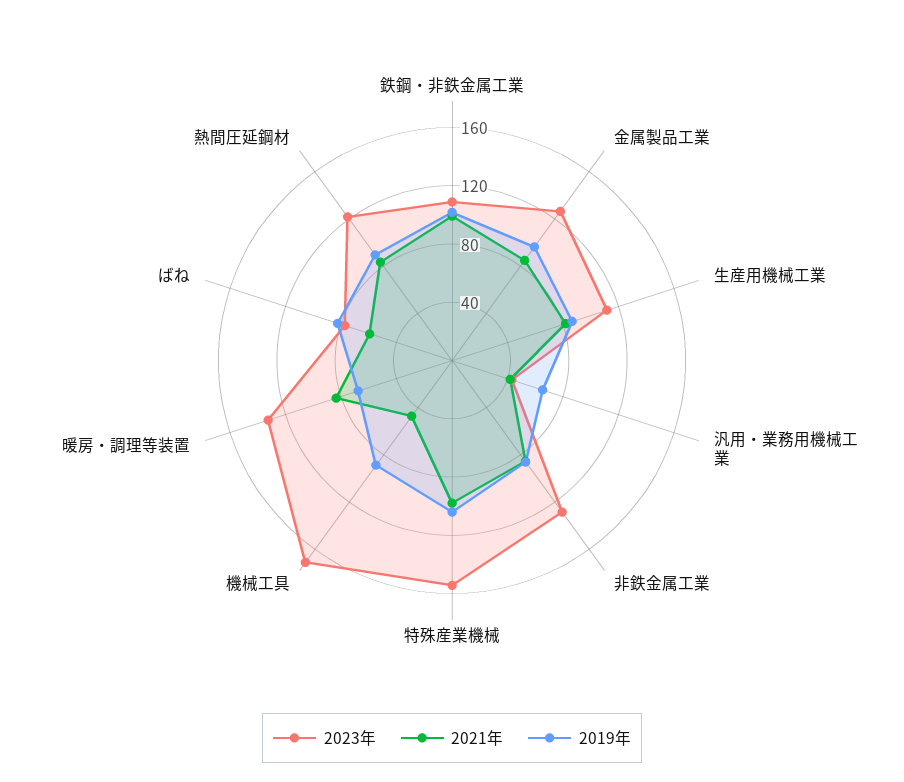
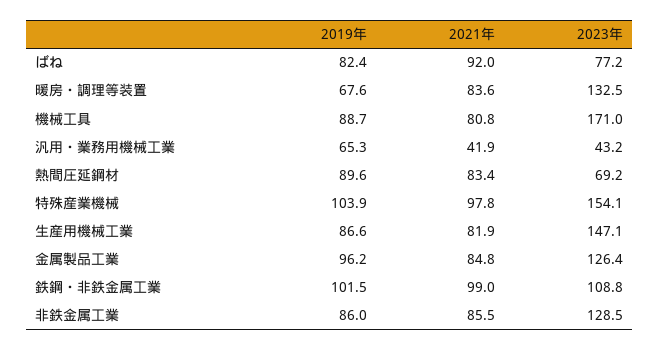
2023年, 生産用機械工業: 110 -> 147.1
2021年, 機械工具: 50 -> 80.8
2021年, ばね: 60 -> 92
2023年, 熱間圧延鋼材: 120 -> 69.2

